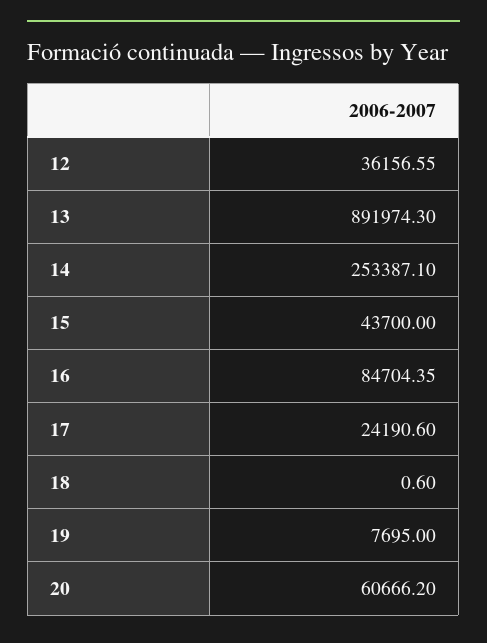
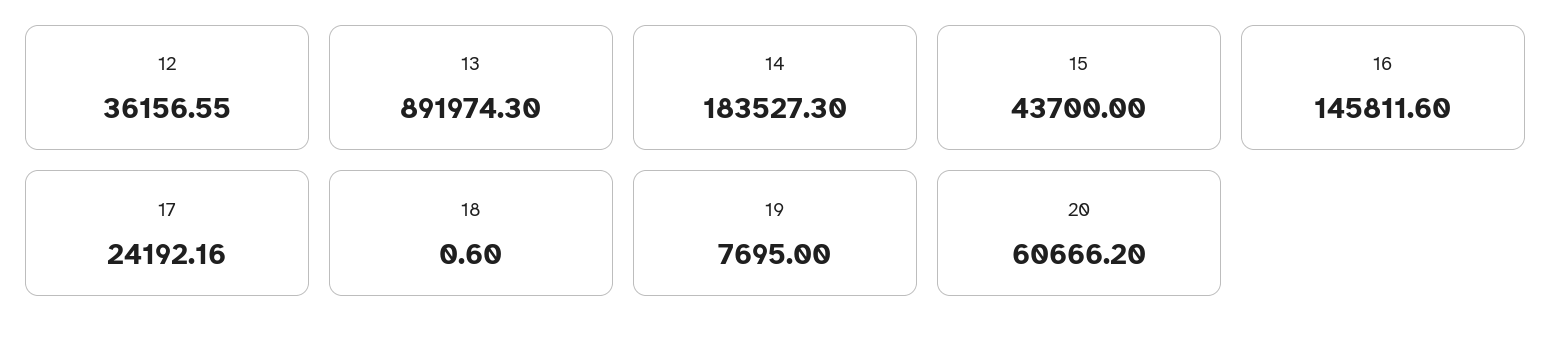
14: 253387.1 -> 183527.3
16: 84704.35 -> 145811.6
17: 24190.6 -> 24192.16

